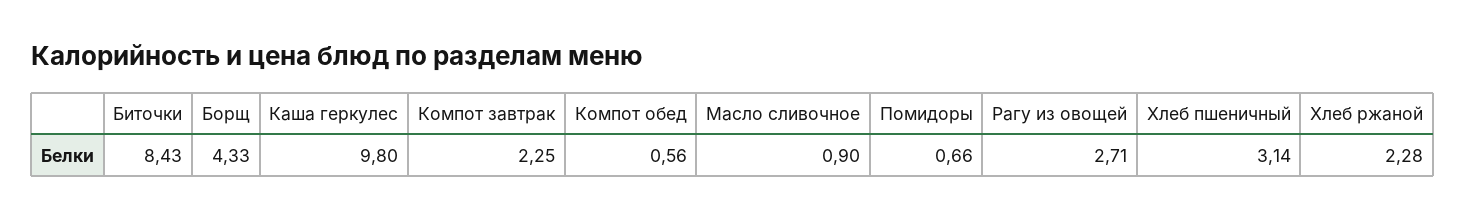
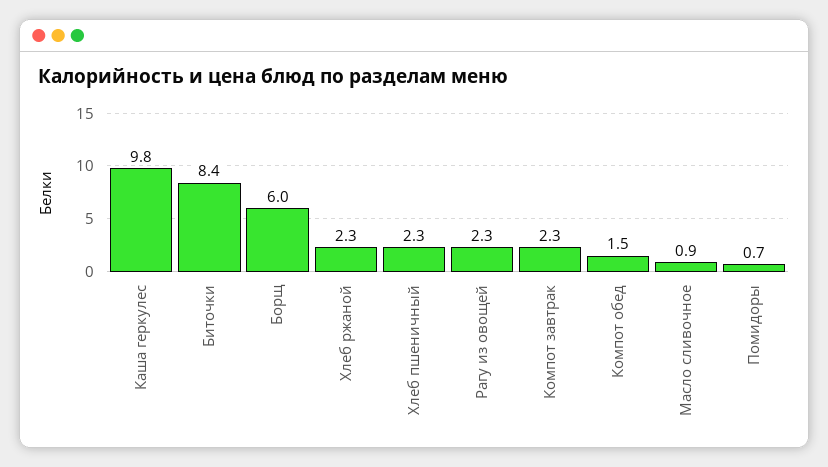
Борщ: 4.33 -> 6
Компот обед: 0.56 -> 1.5
Рагу из овощей: 2.71 -> 2.3
Хлеб пшеничный: 3.14 -> 2.3

